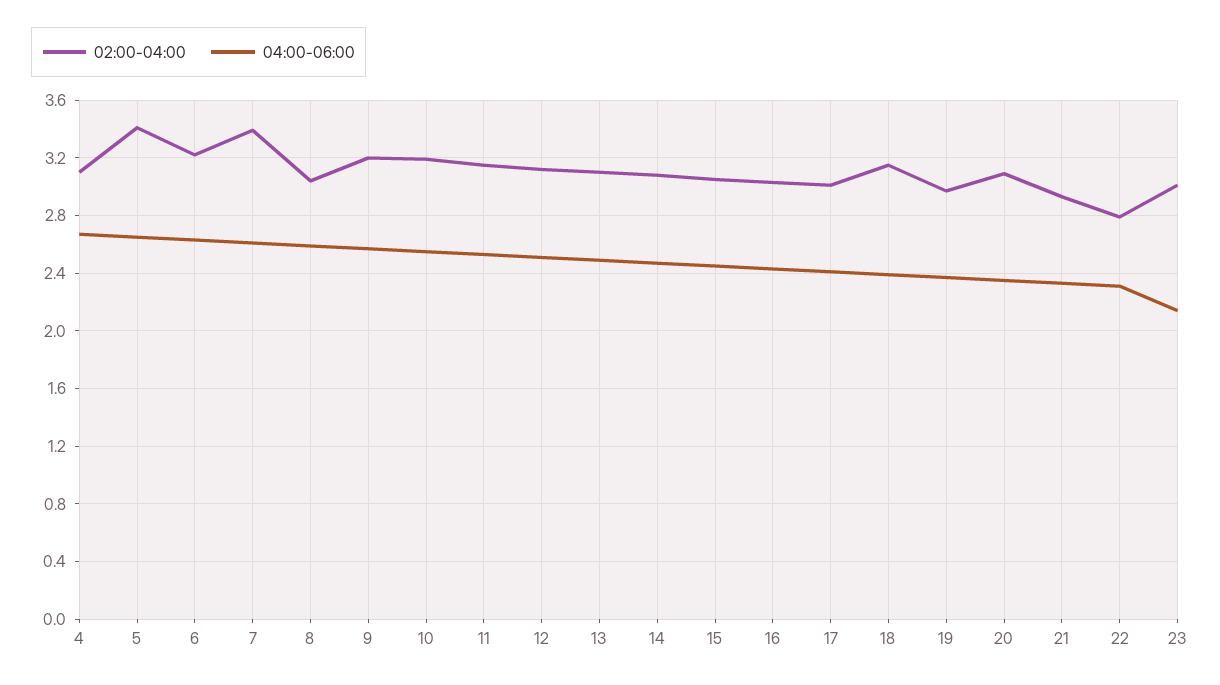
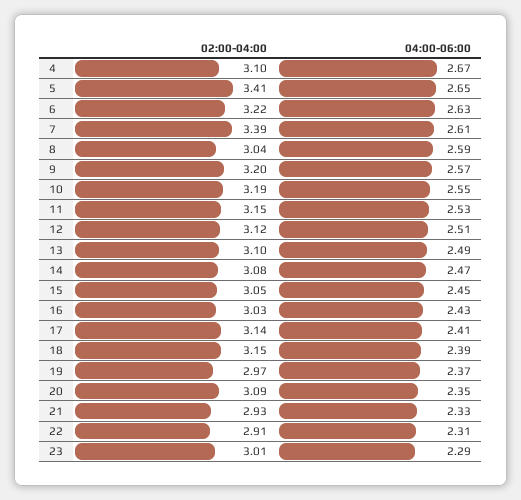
02:00-04:00, 17: 3 -> 3.14
02:00-04:00, 22: 2.8 -> 2.91
04:00-06:00, 23: 2.15 -> 2.29

